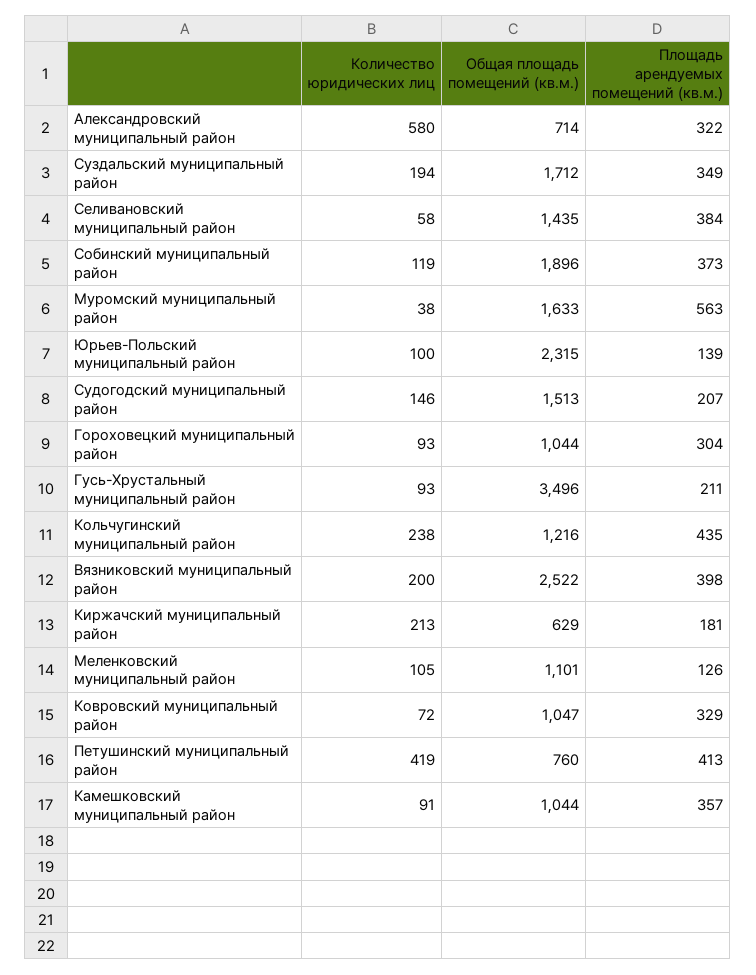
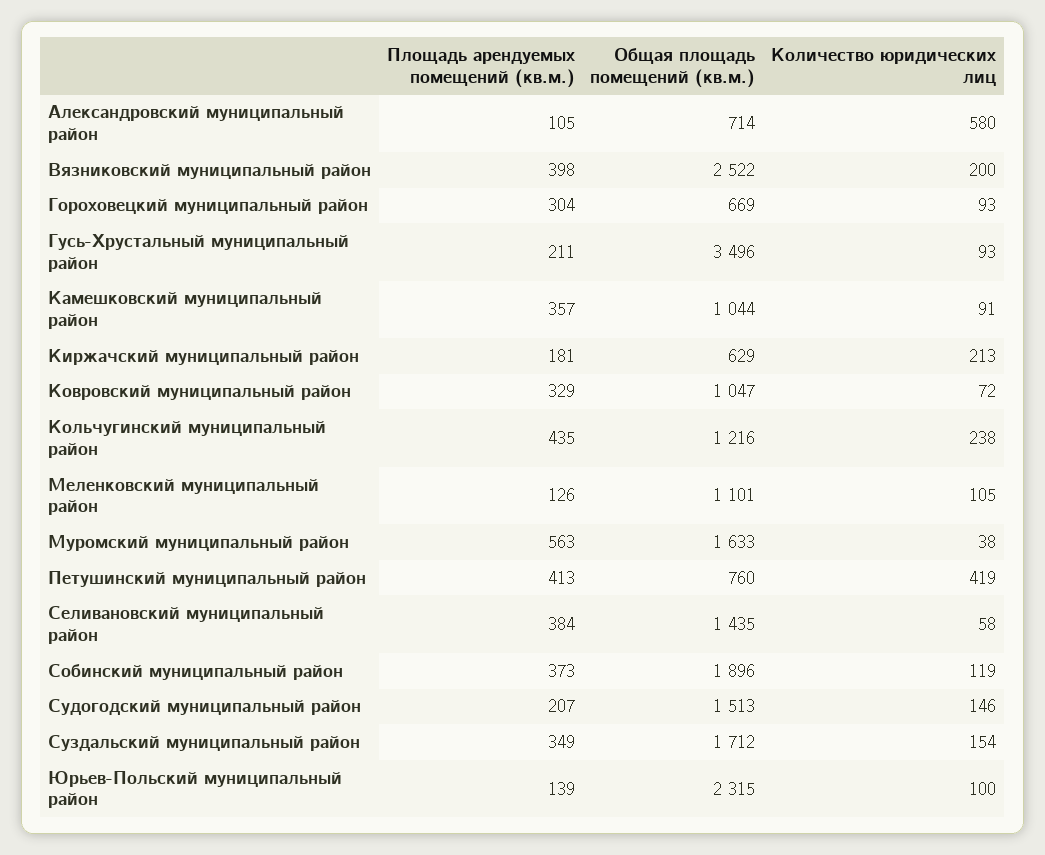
Площадь арендуемых помещений (кв.м.), Александровский муниципальный район: 322 -> 105
Количество юридических лиц, Суздальский муниципальный район: 194 -> 154
Общая площадь помещений (кв.м.), Гороховецкий муниципальный район: 1044 -> 669

